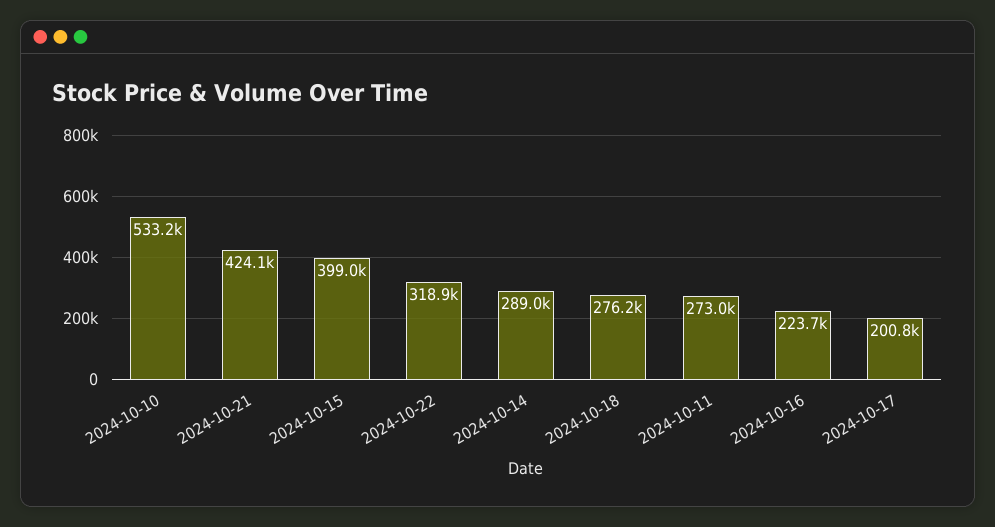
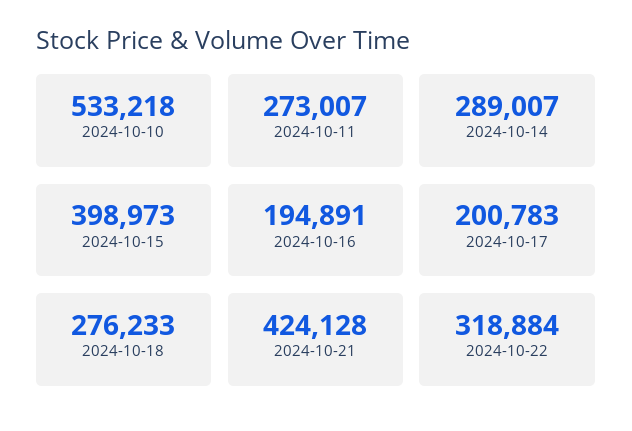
2024-10-16: 223700 -> 194891

